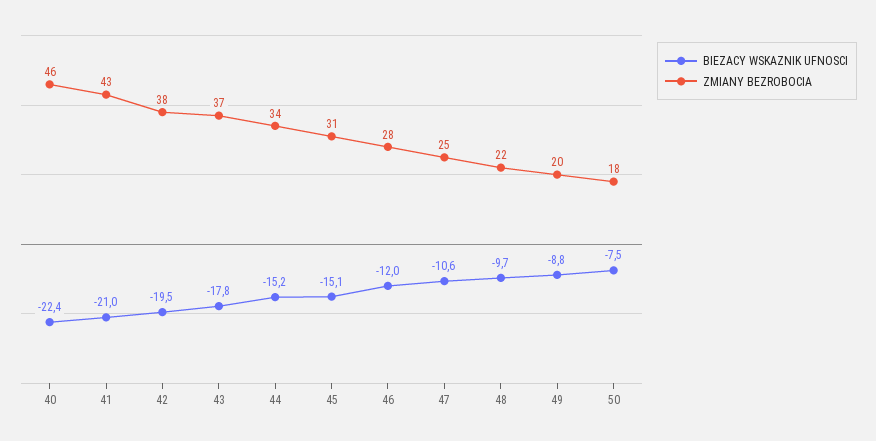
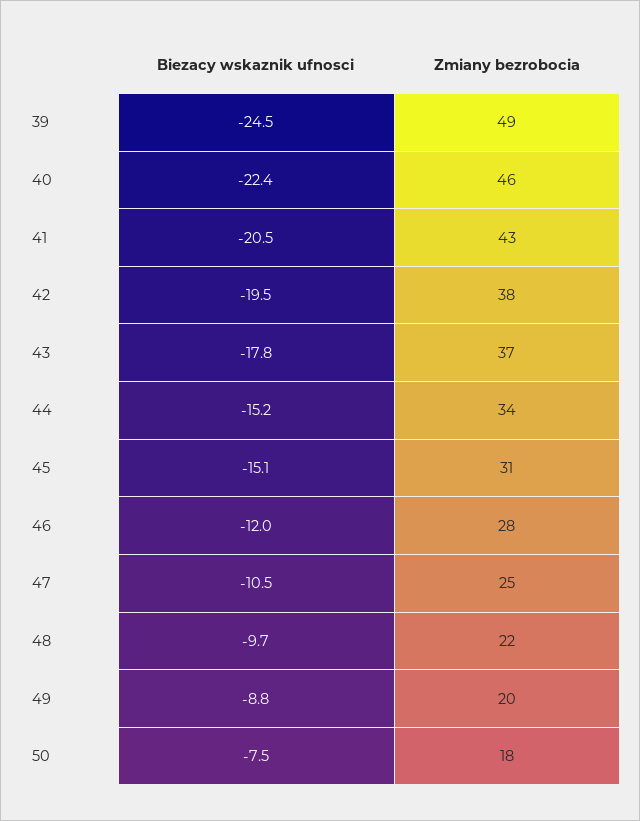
BIEZACY WSKAZNIK UFNOSCI, 41: -21 -> -20.5
BIEZACY WSKAZNIK UFNOSCI, 47: -10.6 -> -10.5
BIEZACY WSKAZNIK UFNOSCI, 39: none -> -24.5
ZMIANY BEZROBOCIA, 39: none -> 49

